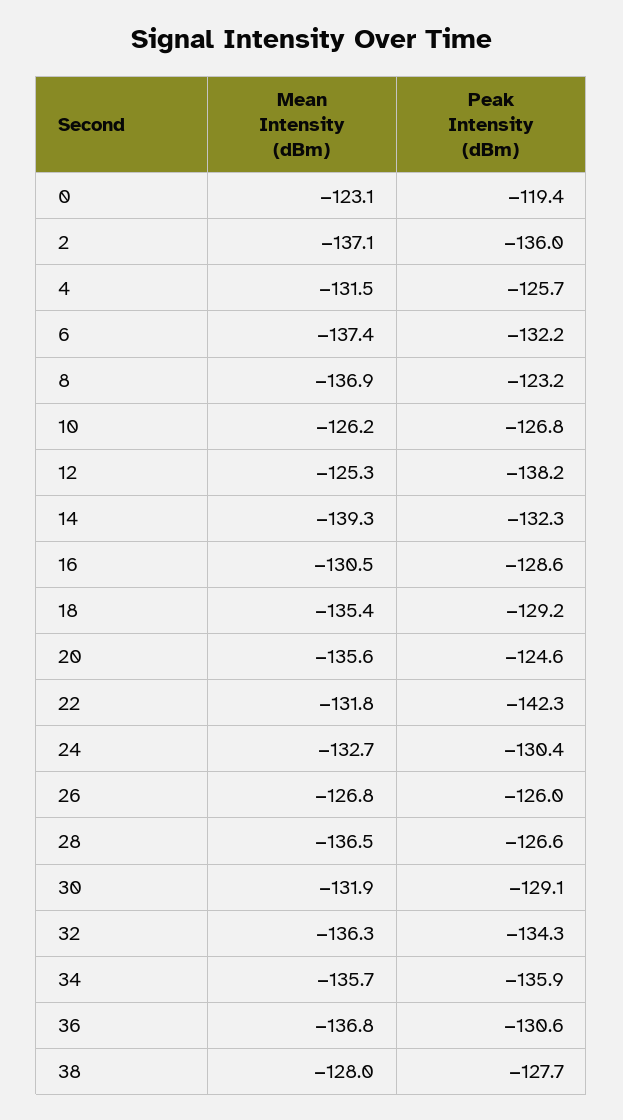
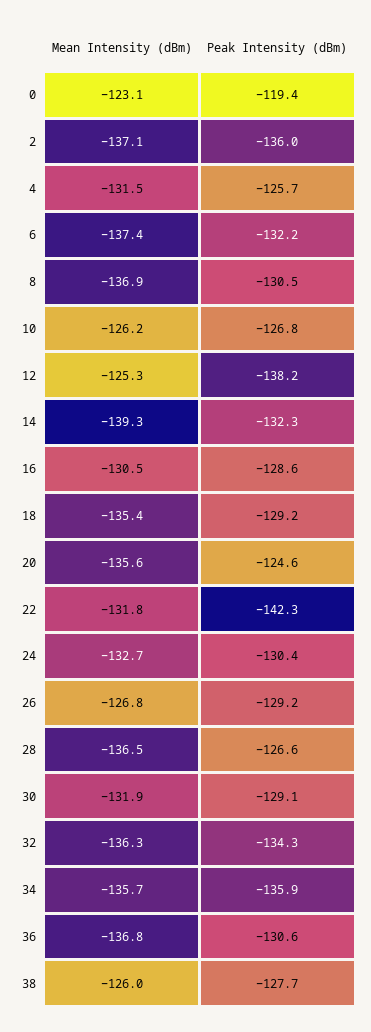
Peak Intensity (dBm), 8: -123.2 -> -130.5
Peak Intensity (dBm), 26: -126 -> -129.2
Mean Intensity (dBm), 38: -128 -> -126

